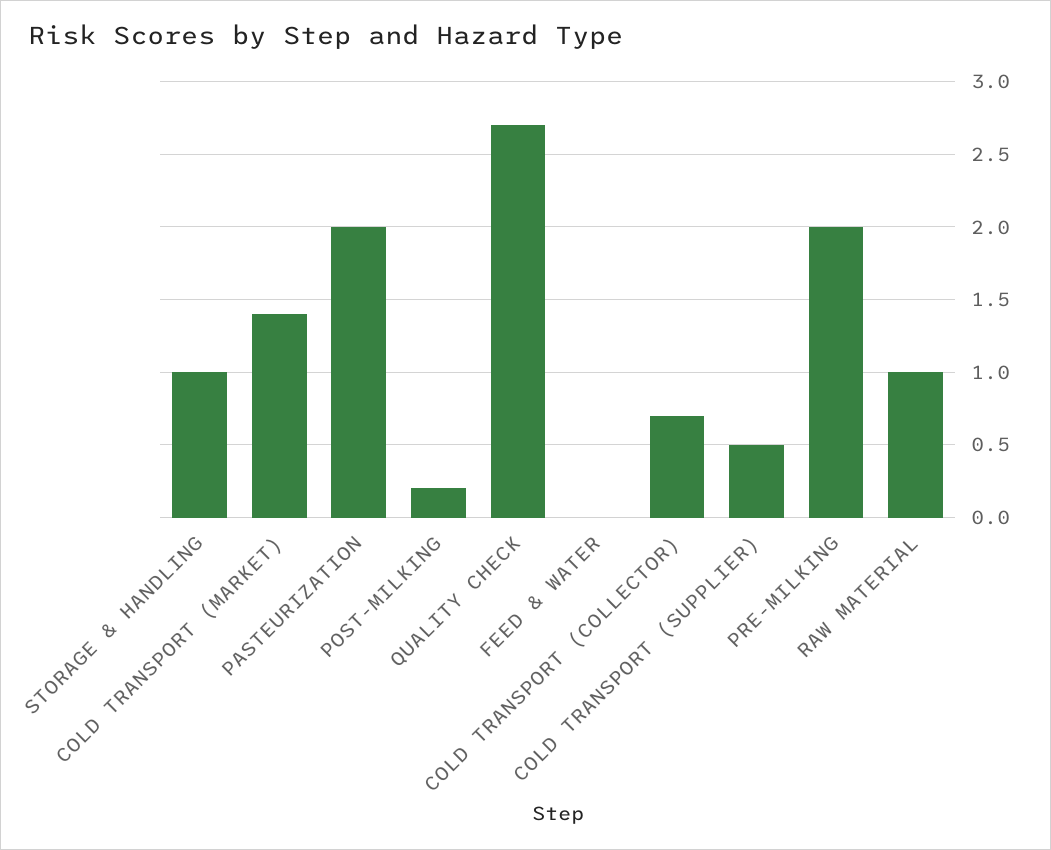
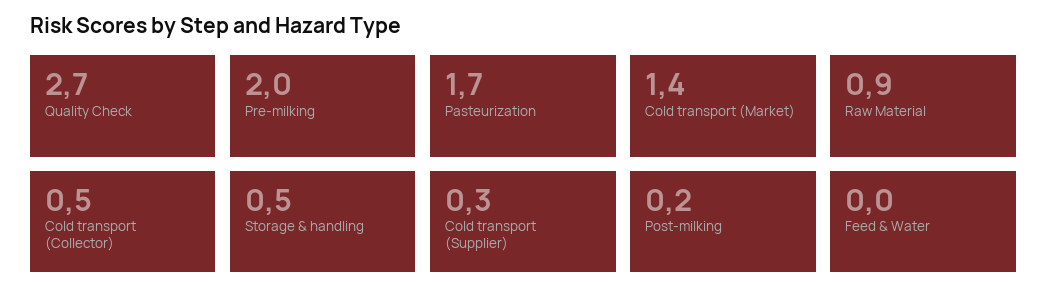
STORAGE & HANDLING: 1 -> 0.5
PASTEURIZATION: 2 -> 1.7
COLD TRANSPORT (COLLECTOR): 0.7 -> 0.5
COLD TRANSPORT (SUPPLIER): 0.5 -> 0.3
RAW MATERIAL: 1 -> 0.9

